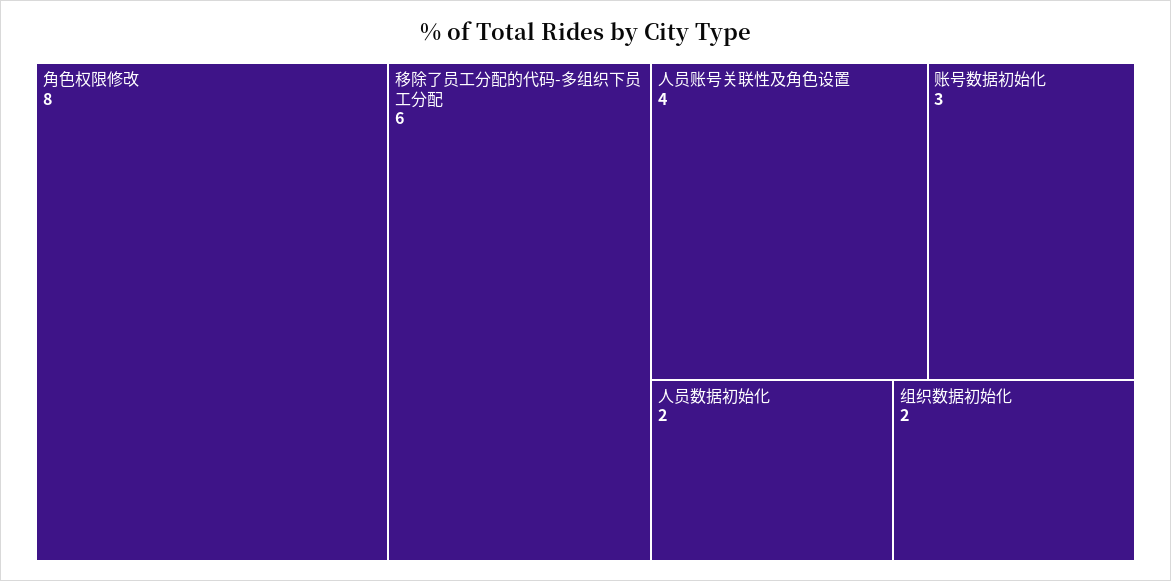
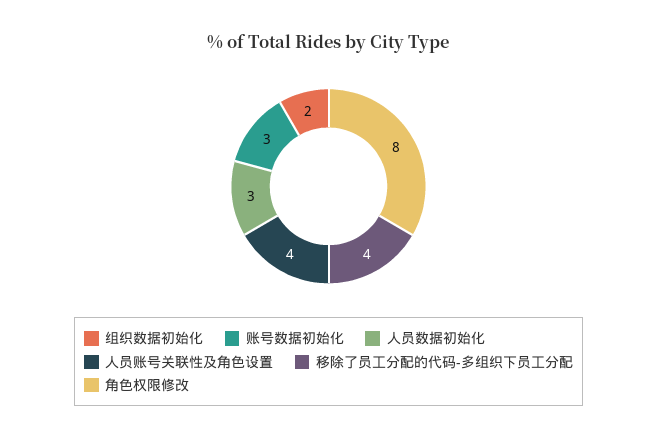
移除了员工分配的代码-多组织下员工分配: 6 -> 4
人员数据初始化: 2 -> 3

